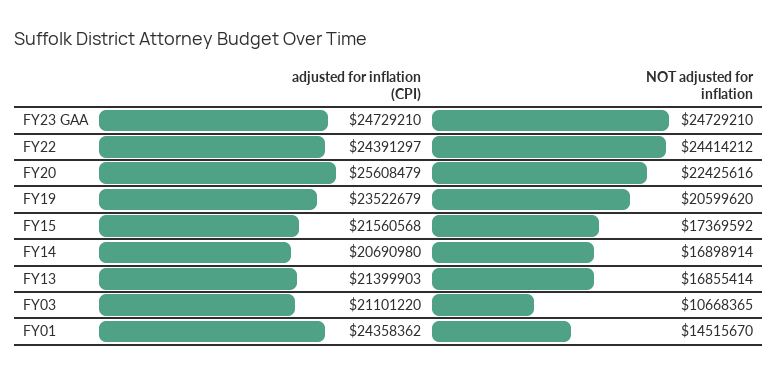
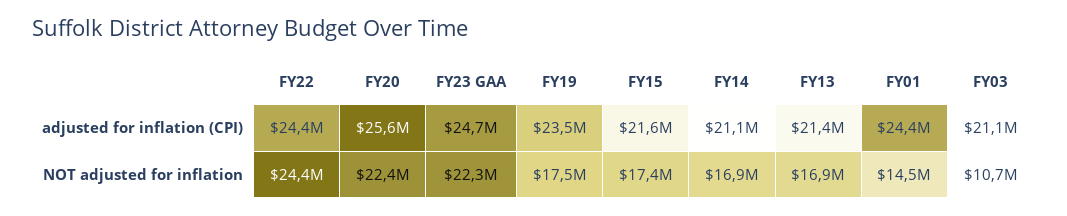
NOT adjusted for inflation, FY23 GAA: 24729210 -> 22300000
NOT adjusted for inflation, FY19: 20599620 -> 17500000
adjusted for inflation (CPI), FY14: 20690980 -> 21100000

